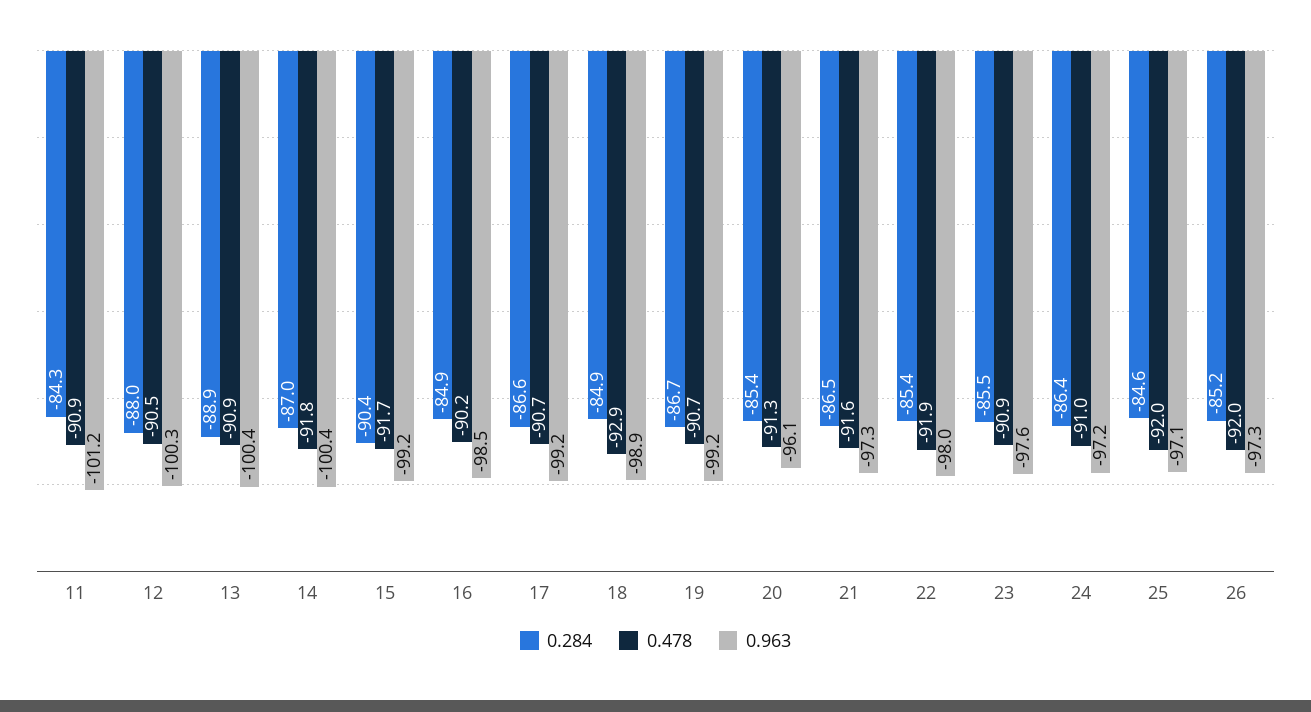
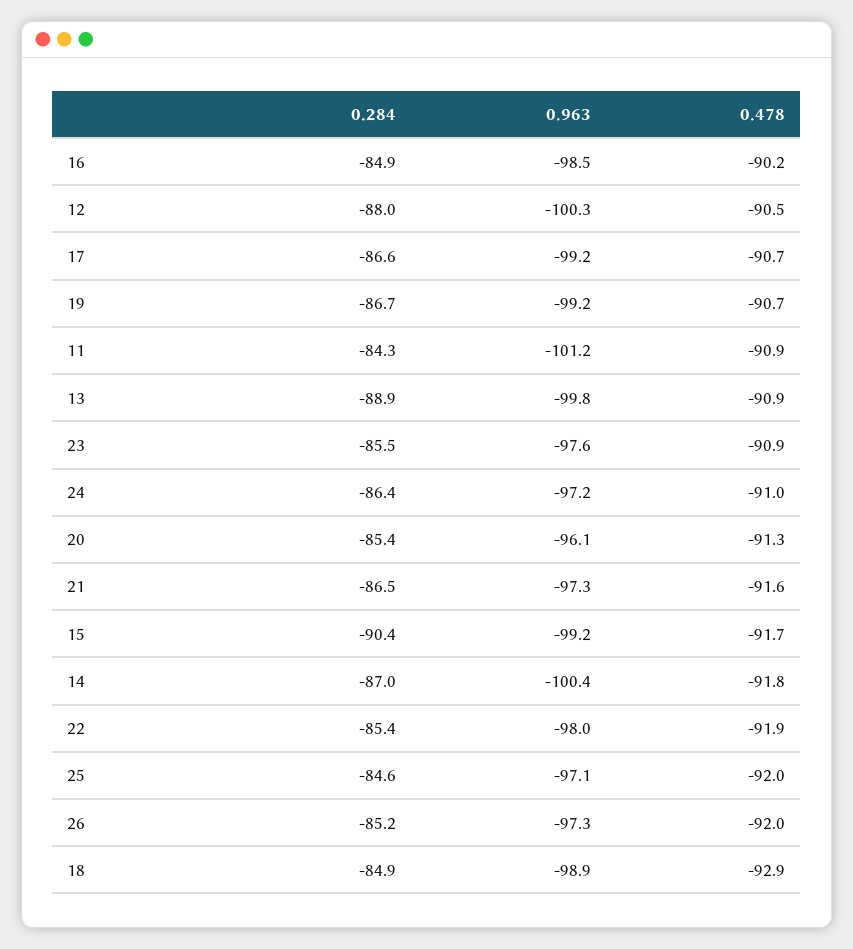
0.963, 13: -100.4 -> -99.8

